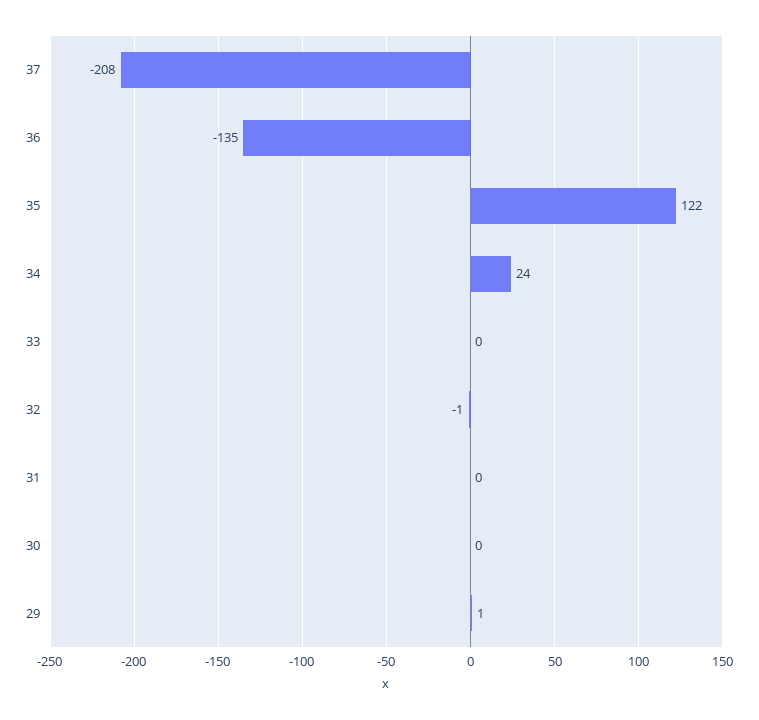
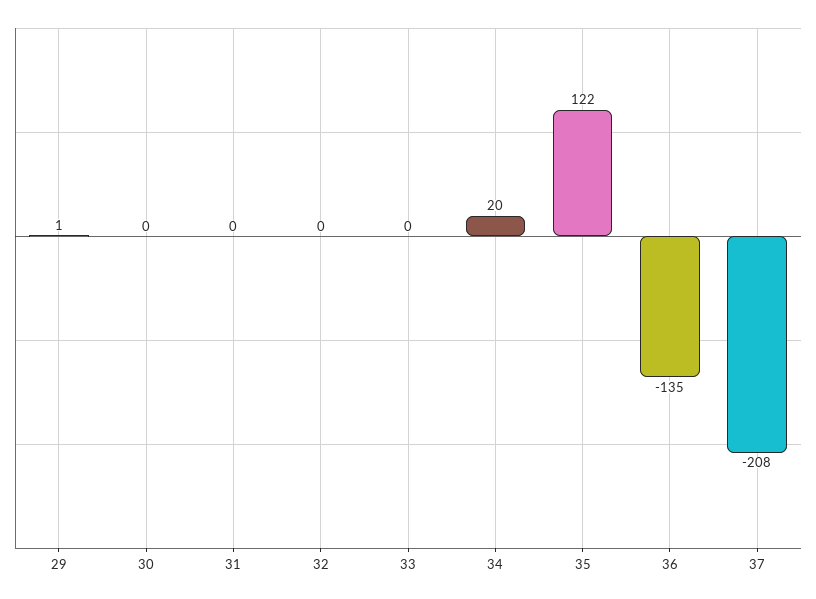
34: 24 -> 20
32: -1 -> 0

